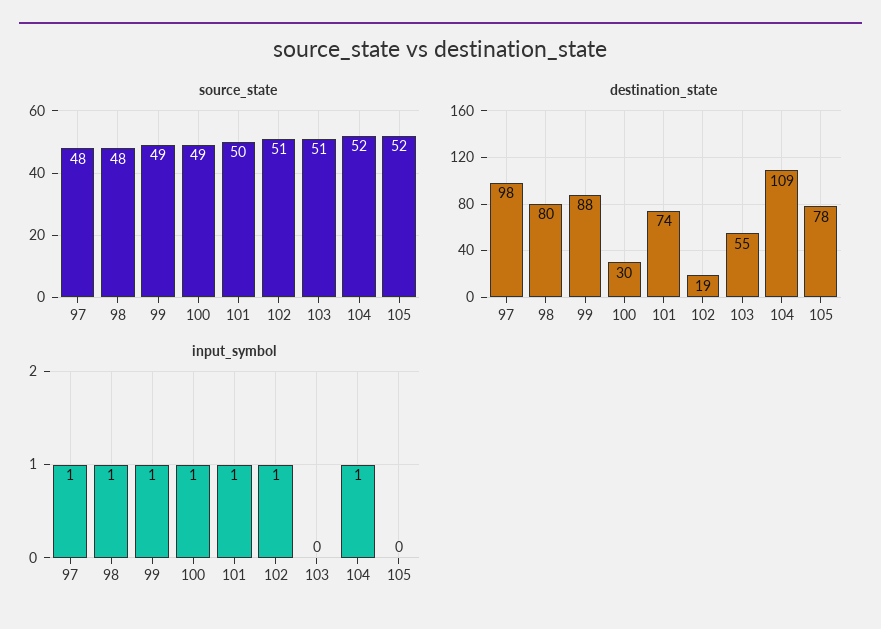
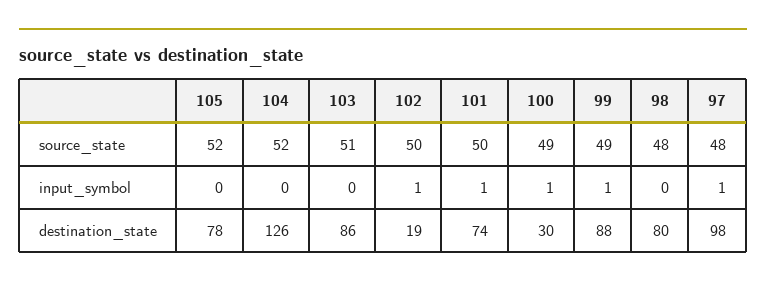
source_state, 102: 51 -> 50
destination_state, 103: 55 -> 86
destination_state, 104: 109 -> 126
input_symbol, 98: 1 -> 0
input_symbol, 104: 1 -> 0

